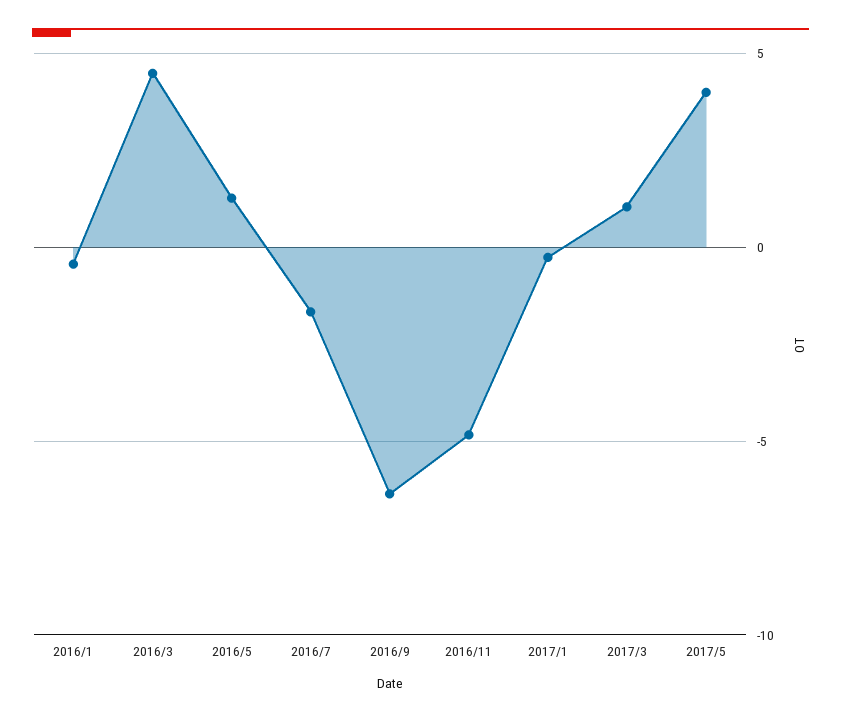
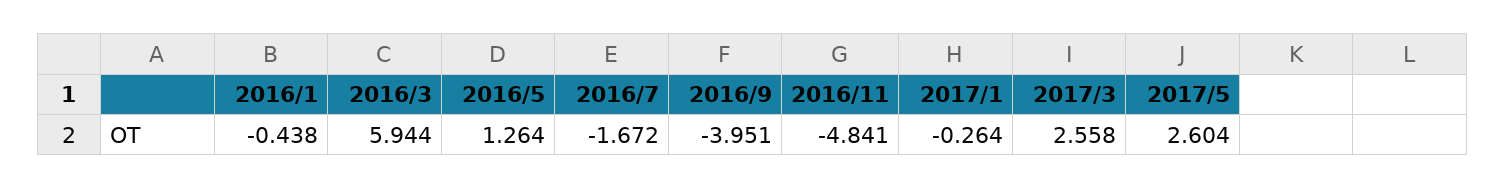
2016/3: 4.5 -> 5.944
2016/9: -6.5 -> -3.951
2017/3: 1 -> 2.558
2017/5: 4 -> 2.604

